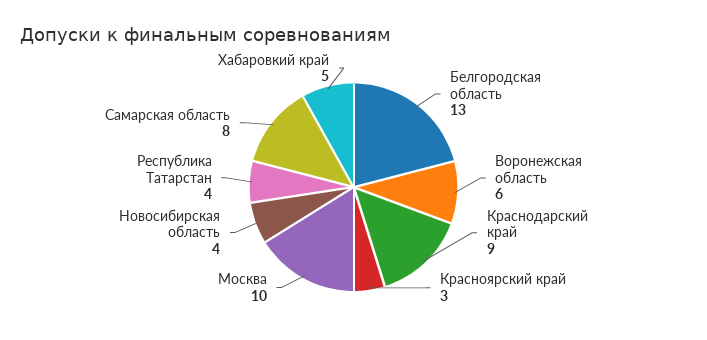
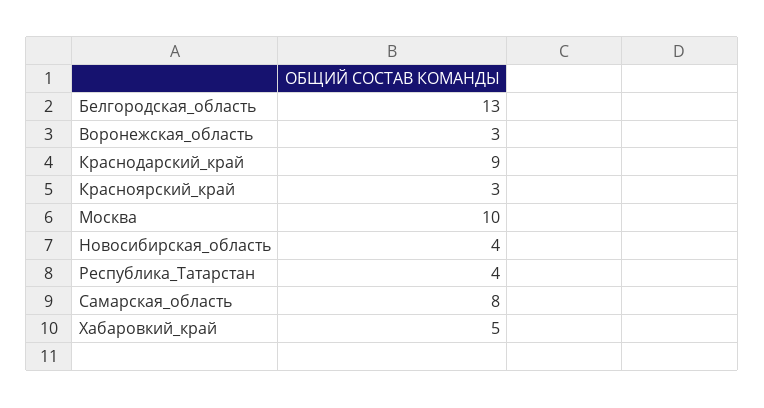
Воронежская область: 6 -> 3

